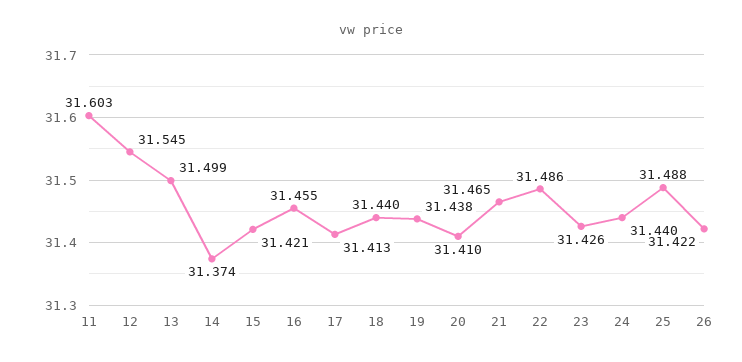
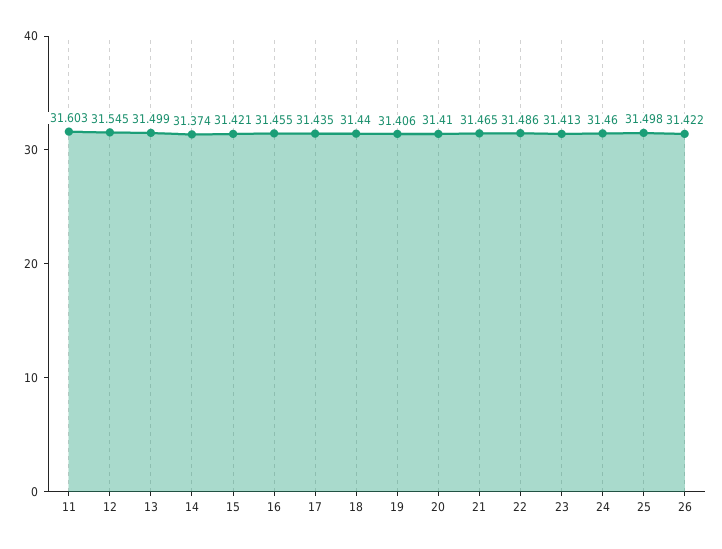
17: 31.413 -> 31.435
19: 31.438 -> 31.406
23: 31.426 -> 31.413
24: 31.44 -> 31.46
25: 31.488 -> 31.498

